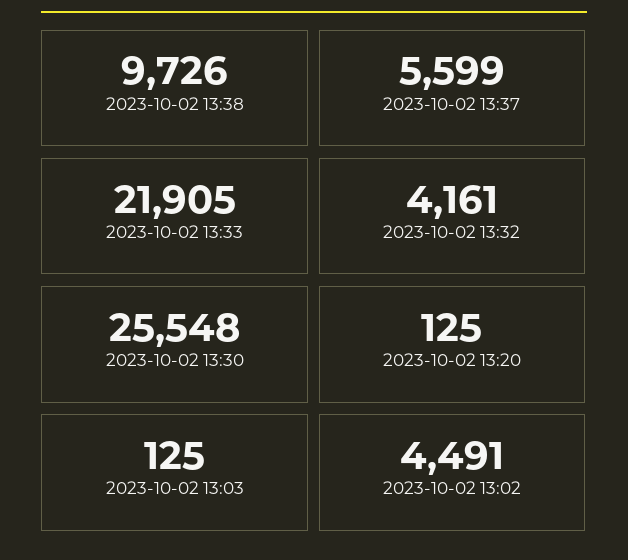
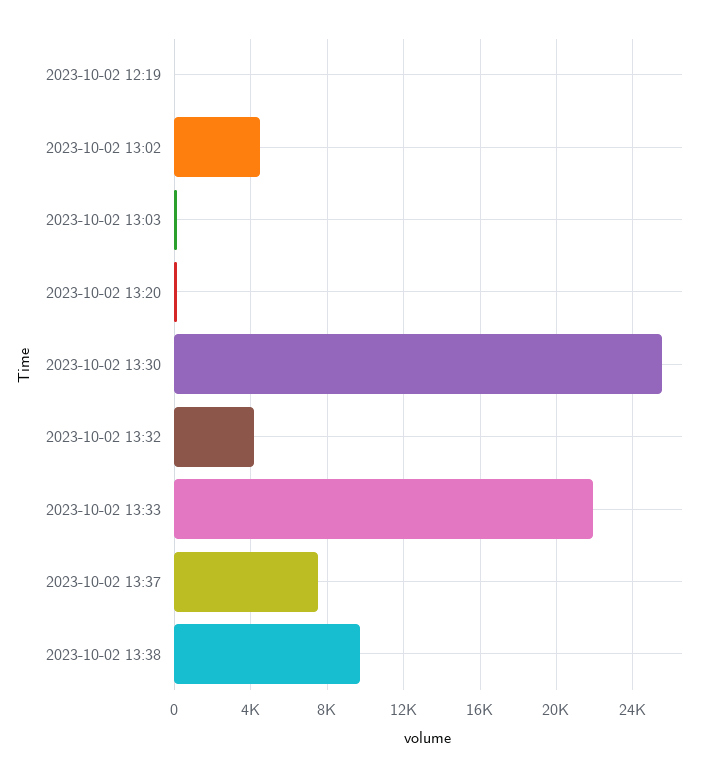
2023-10-02 13:37: 5599 -> 7500
2023-10-02 12:19: none -> 0

